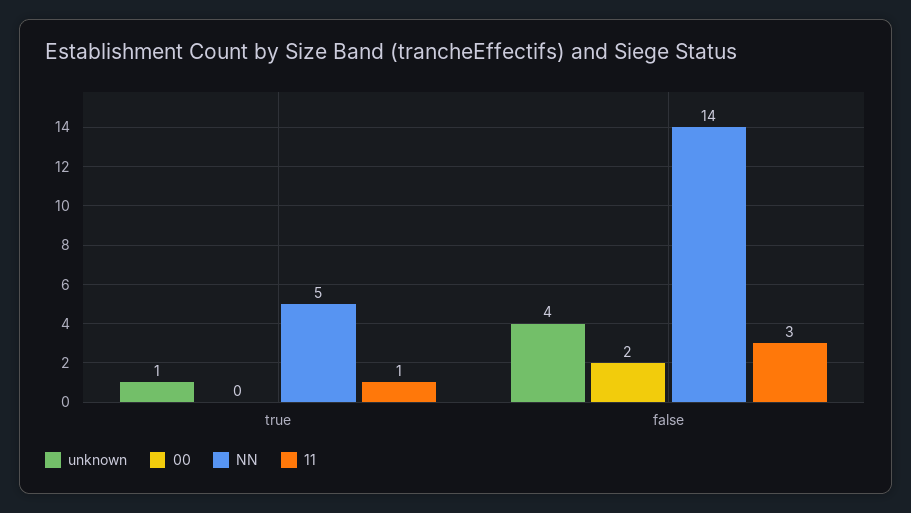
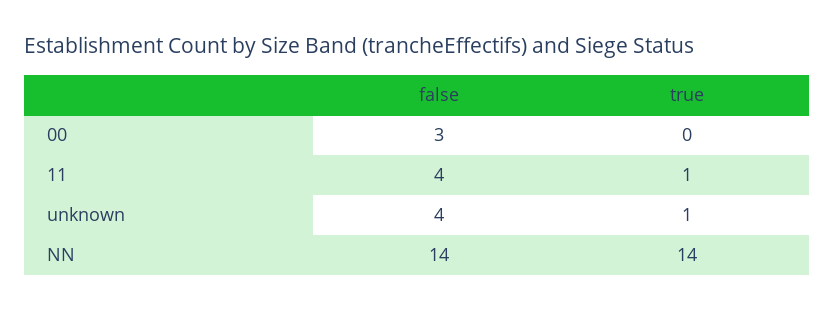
NN, true: 5 -> 14
00, false: 2 -> 3
11, false: 3 -> 4

